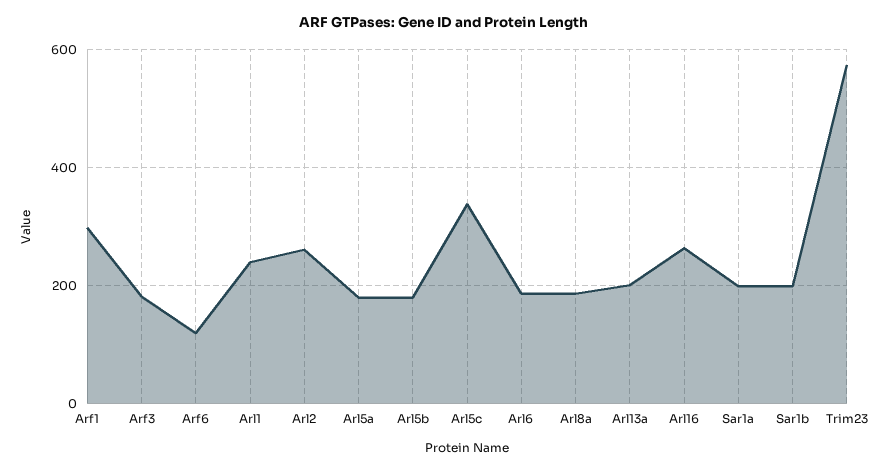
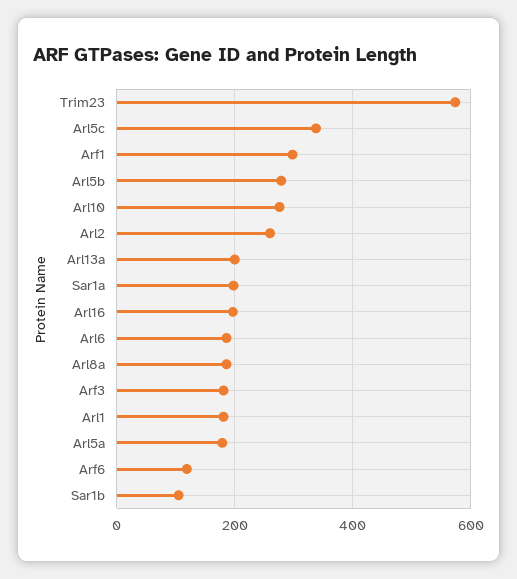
Arl1: 240 -> 180
Arl5b: 180 -> 280
Arl16: 260 -> 200
Sar1b: 200 -> 100
Arl10: none -> 280

